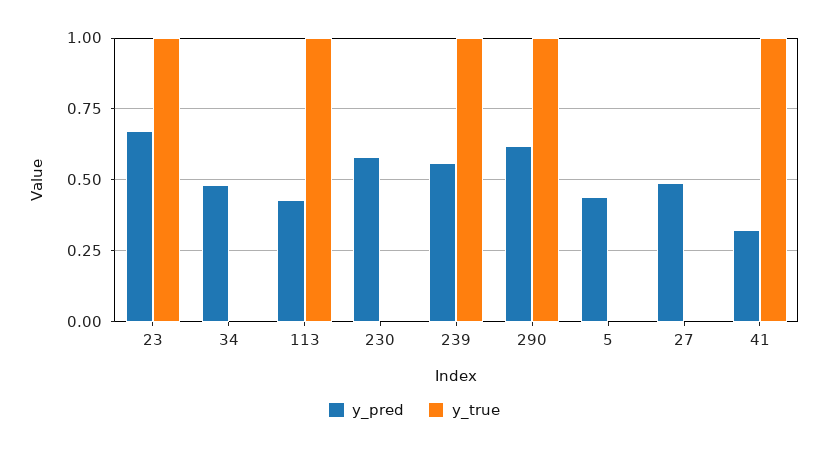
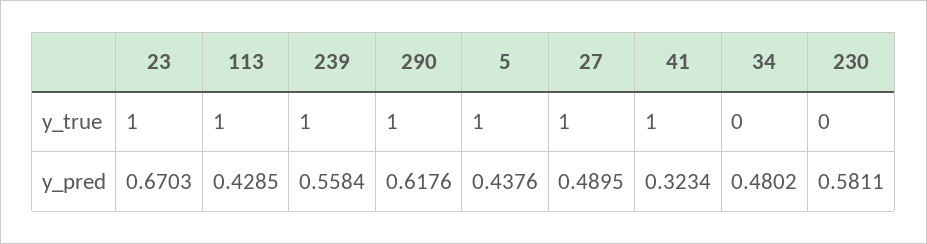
y_true, 5: 0 -> 1
y_true, 27: 0 -> 1

